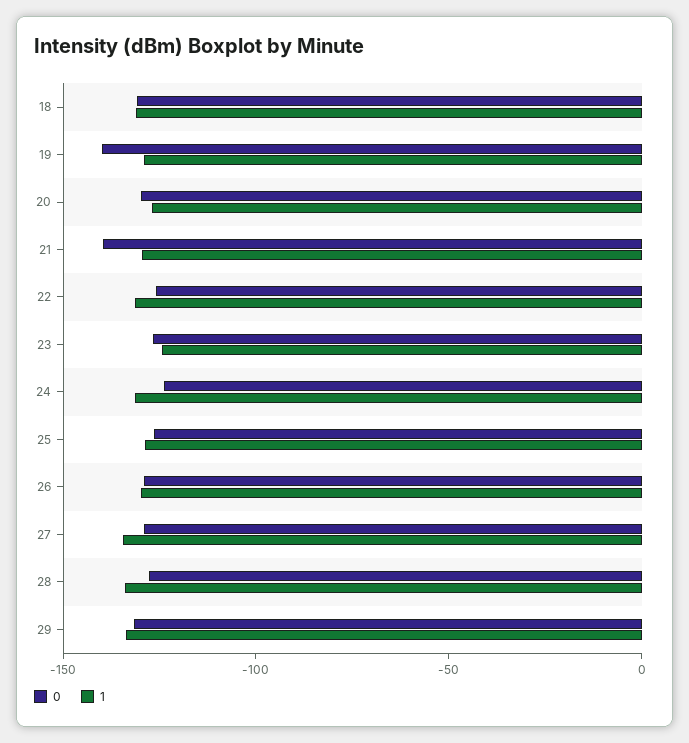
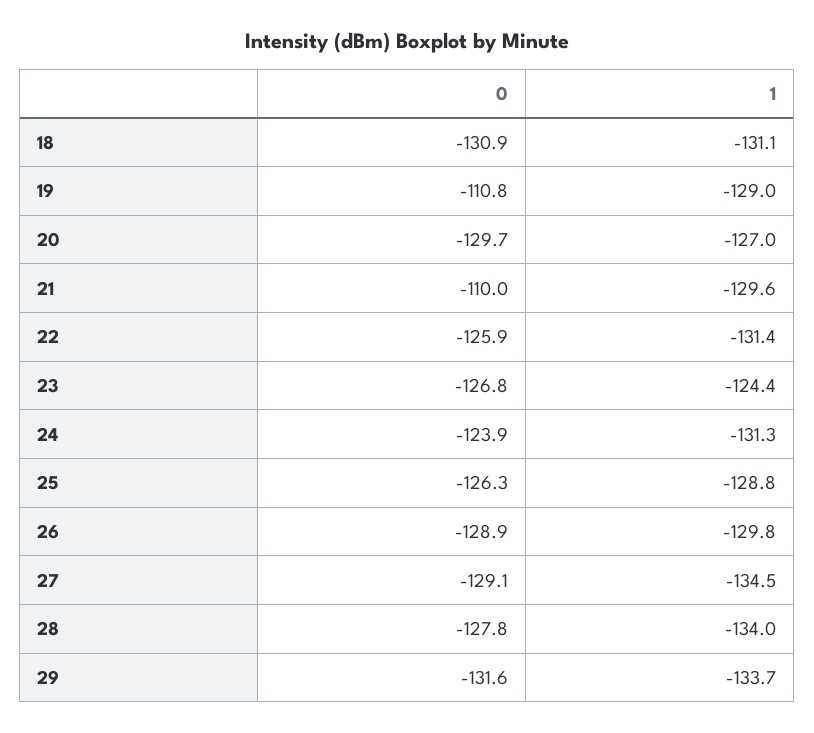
0, 19: -140 -> -110.8
0, 21: -140 -> -110

